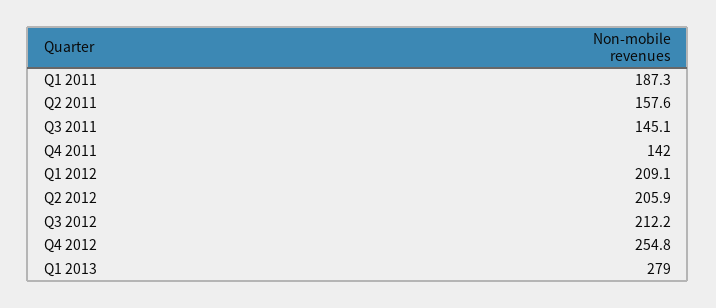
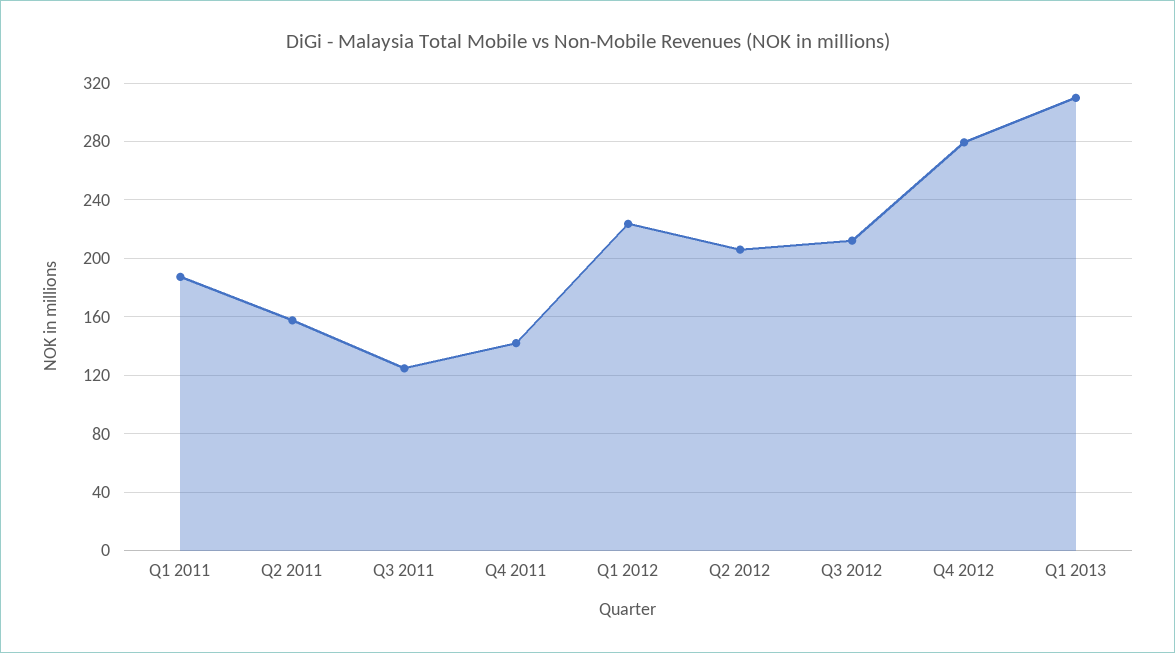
Q3 2011: 145.1 -> 125
Q1 2012: 209.1 -> 225
Q4 2012: 254.8 -> 280
Q1 2013: 279 -> 310

